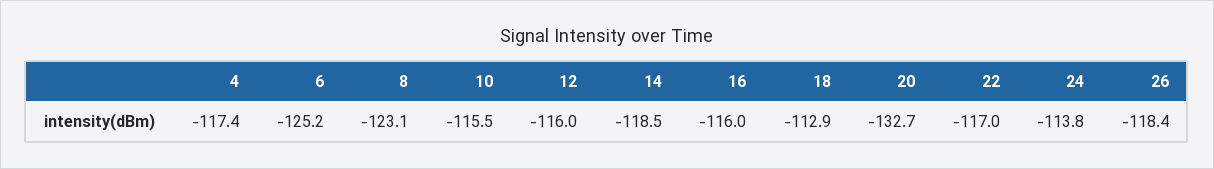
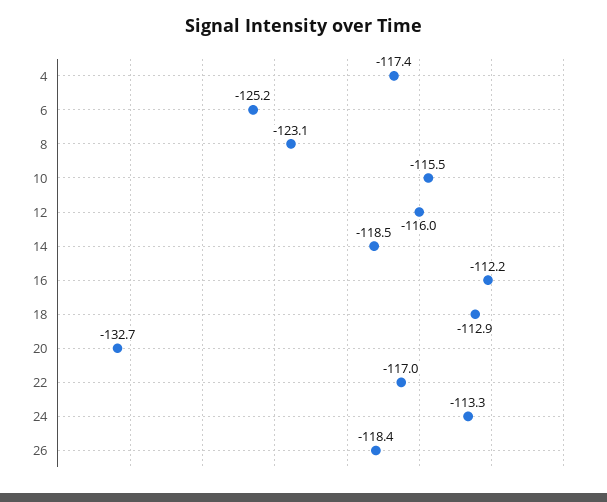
16: -116 -> -112.2
24: -113.8 -> -113.3

